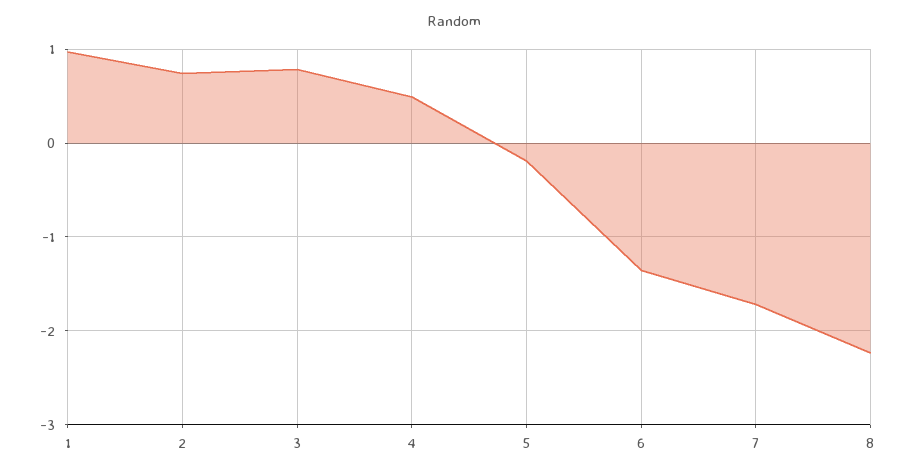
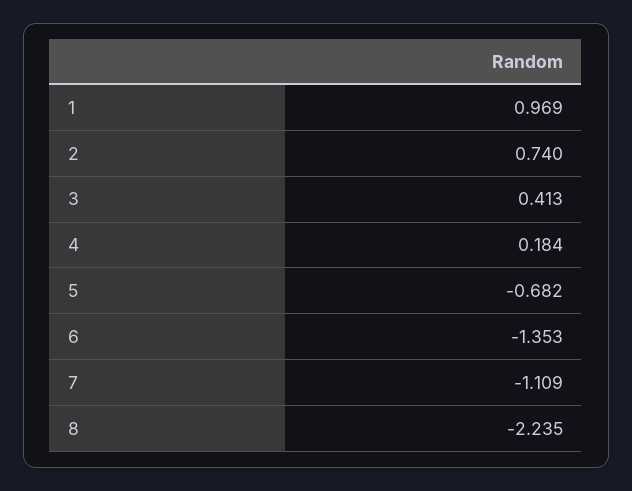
3: 0.8 -> 0.413
4: 0.5 -> 0.184
5: -0.2 -> -0.682
7: -1.7 -> -1.109

